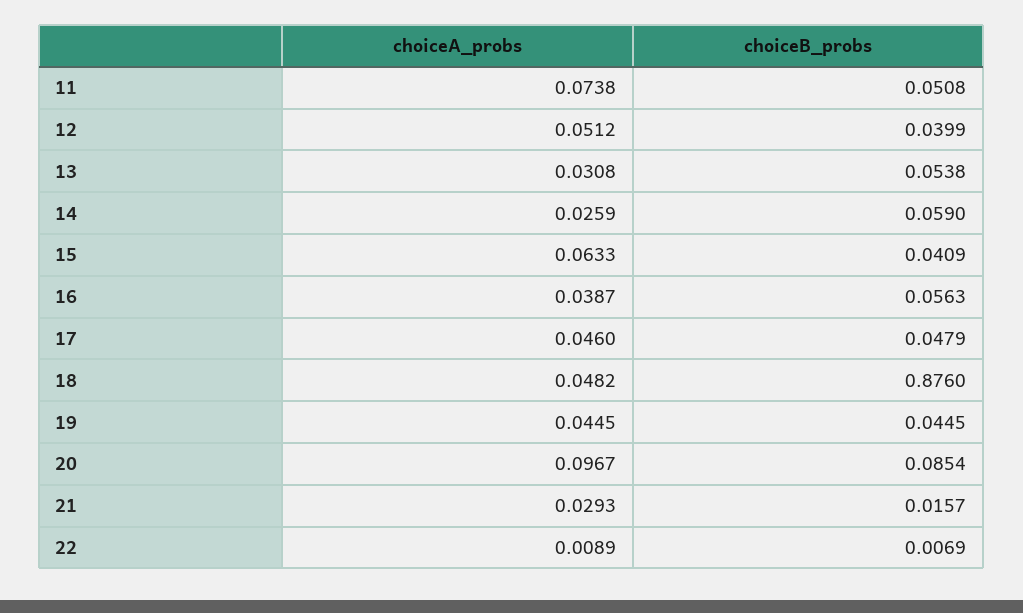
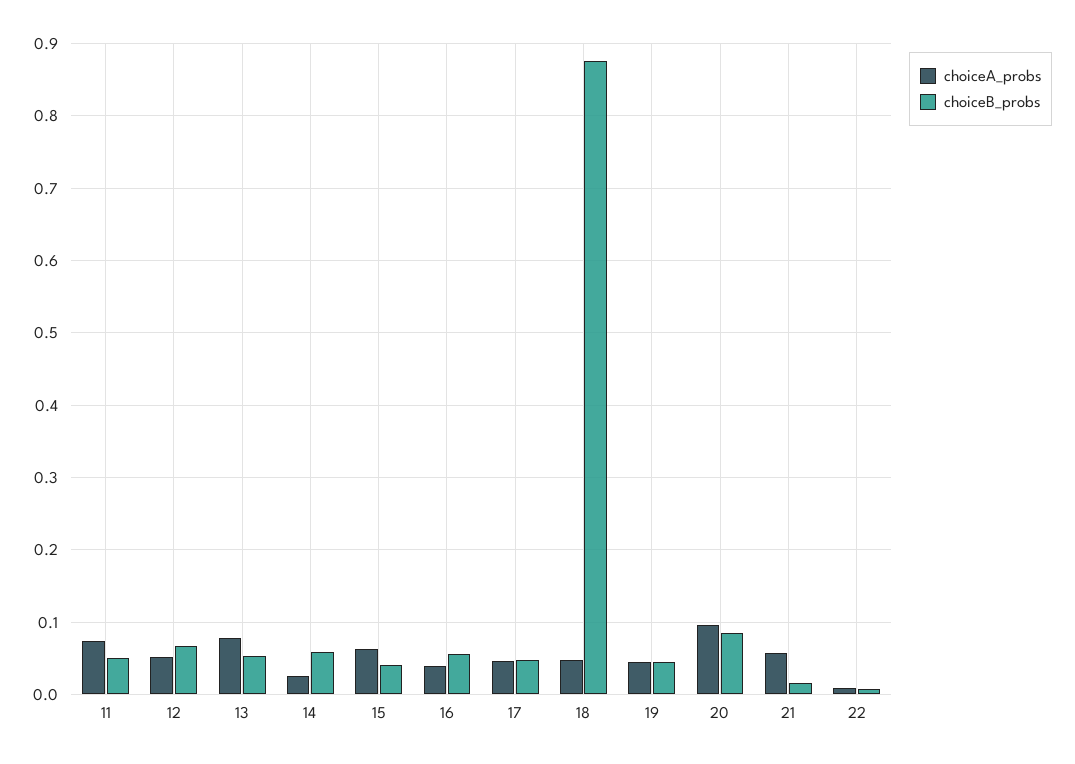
choiceB_probs, 12: 0.0399 -> 0.07
choiceA_probs, 13: 0.0308 -> 0.08
choiceA_probs, 21: 0.0293 -> 0.06

